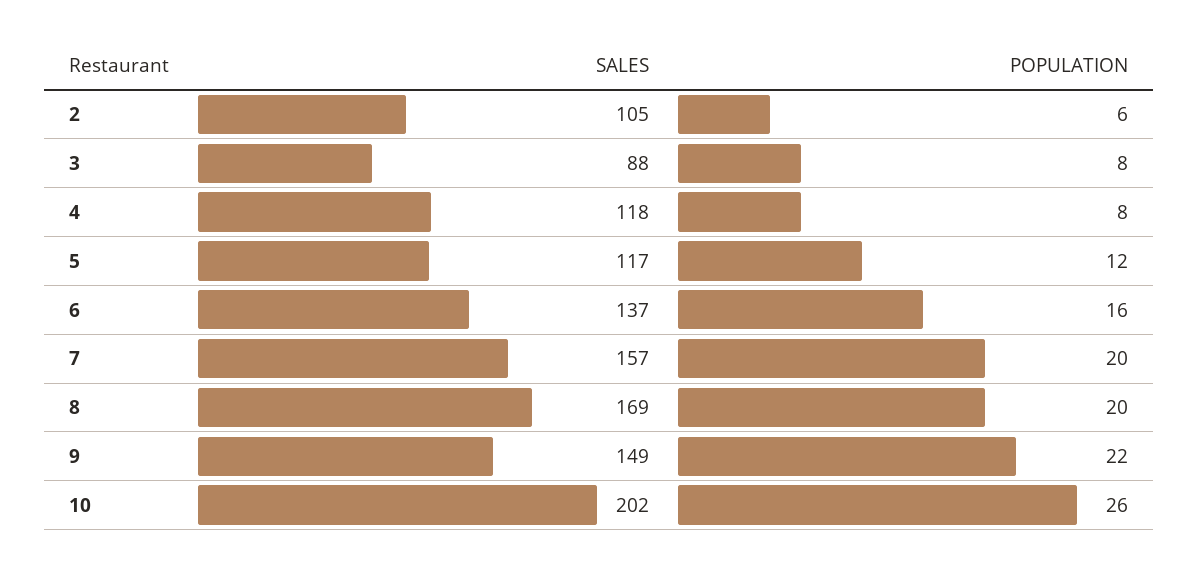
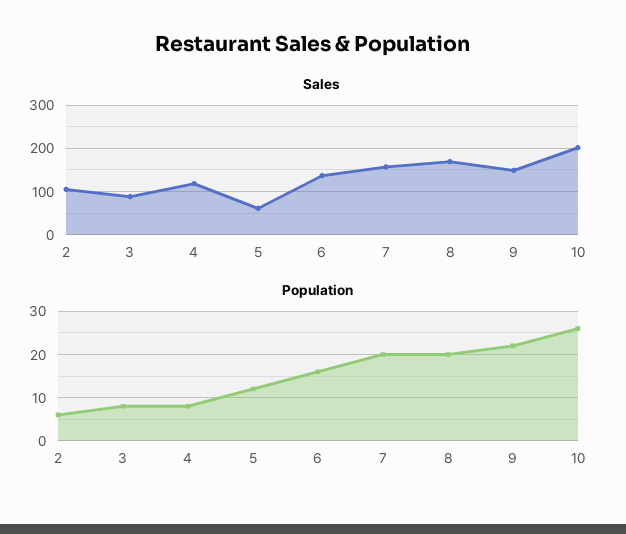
SALES, 5: 117 -> 60

